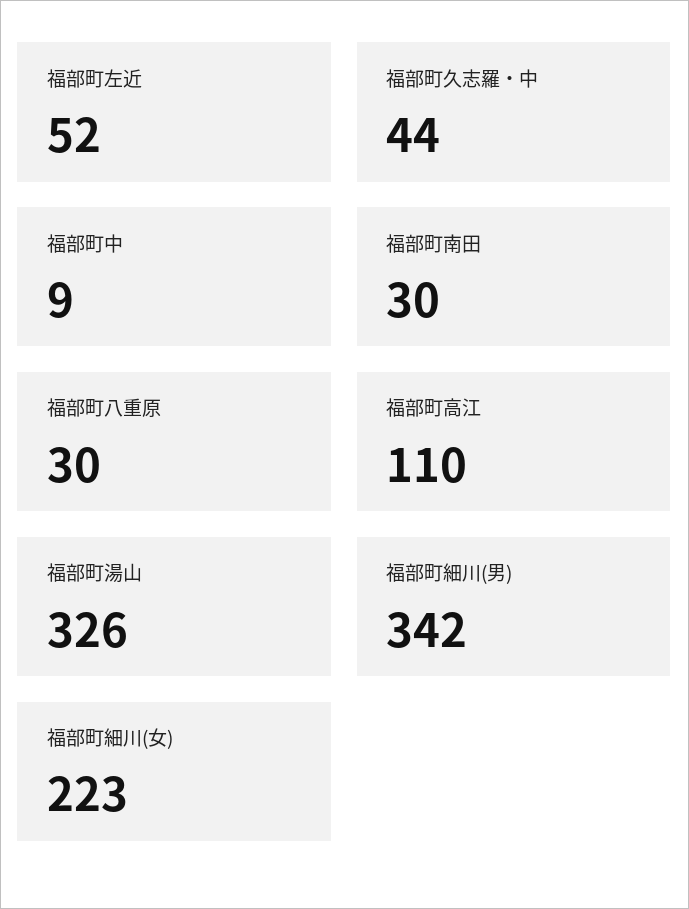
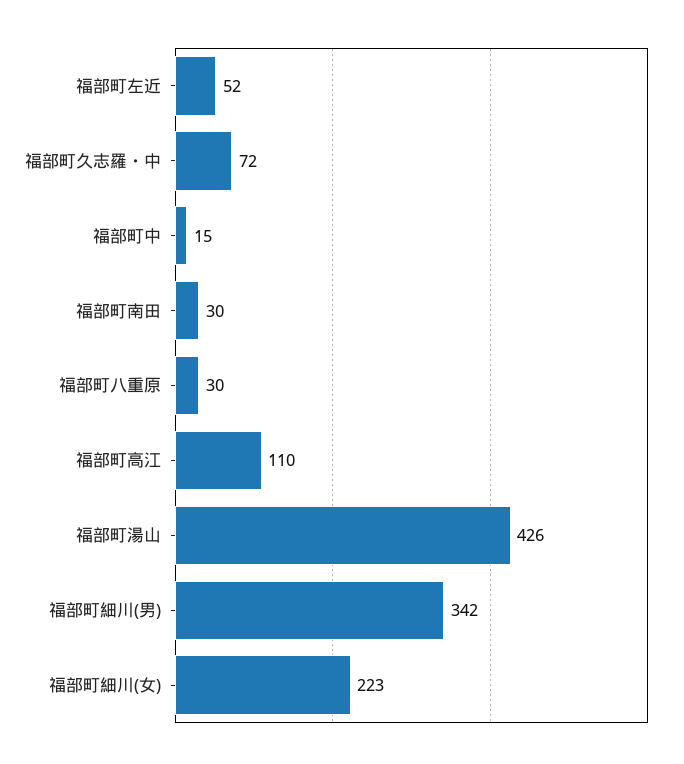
福部町久志羅・中: 44 -> 72
福部町中: 9 -> 15
福部町湯山: 326 -> 426

